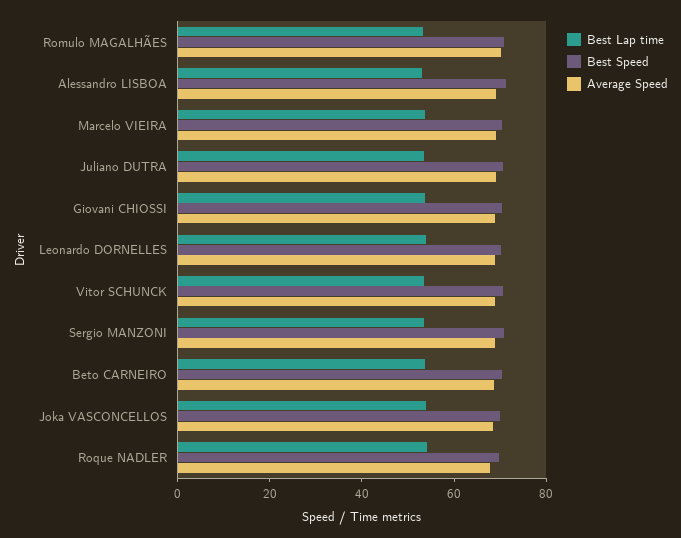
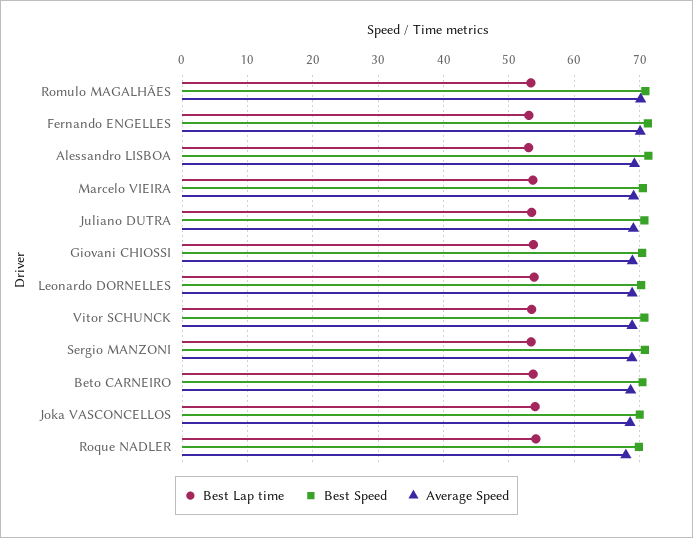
Best Lap time, Fernando ENGELLES: none -> 53
Best Speed, Fernando ENGELLES: none -> 71
Average Speed, Fernando ENGELLES: none -> 70

